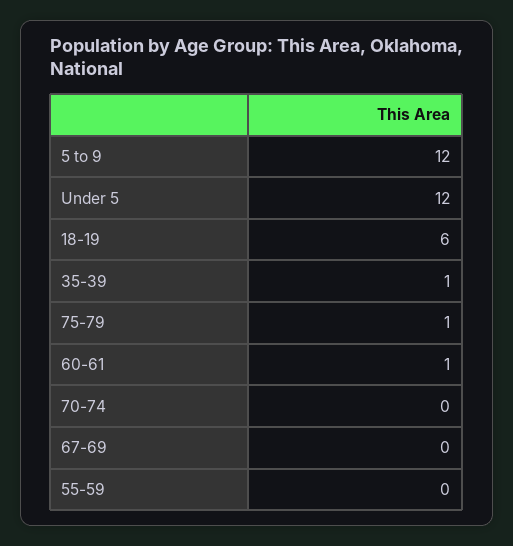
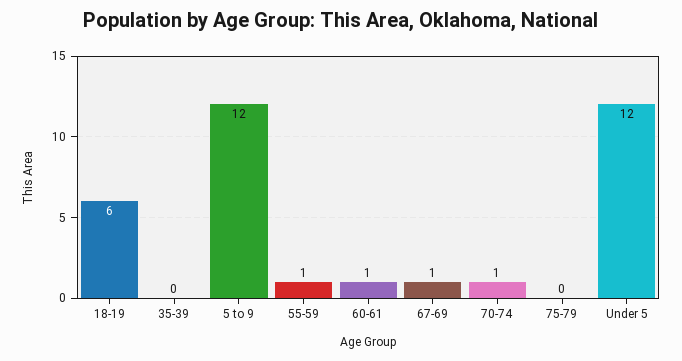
35-39: 1 -> 0
75-79: 1 -> 0
70-74: 0 -> 1
67-69: 0 -> 1
55-59: 0 -> 1

